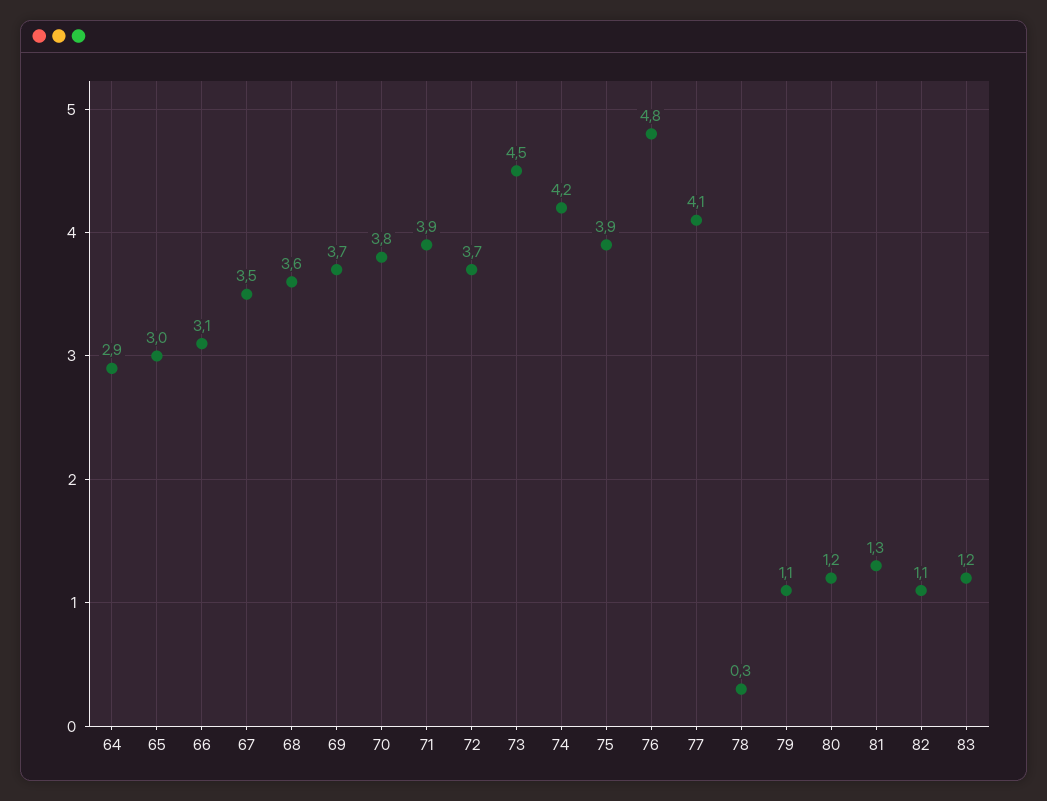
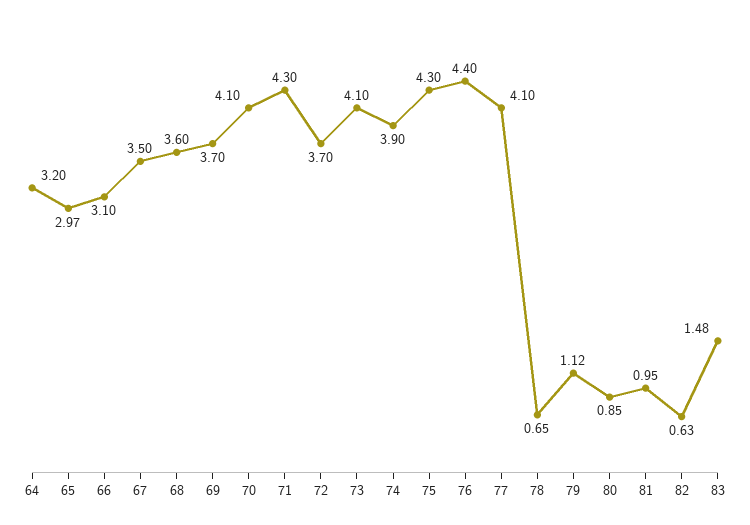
64: 2.9 -> 3.2
70: 3.8 -> 4.1
71: 3.9 -> 4.3
73: 4.5 -> 4.1
74: 4.2 -> 3.9
75: 3.9 -> 4.3
76: 4.8 -> 4.4
78: 0.3 -> 0.65
80: 1.2 -> 0.85
81: 1.3 -> 0.95
82: 1.1 -> 0.63
83: 1.2 -> 1.48

